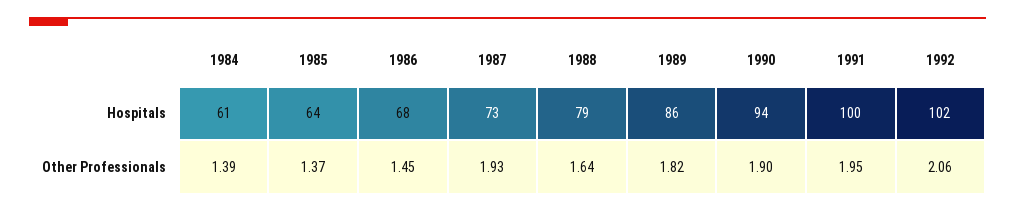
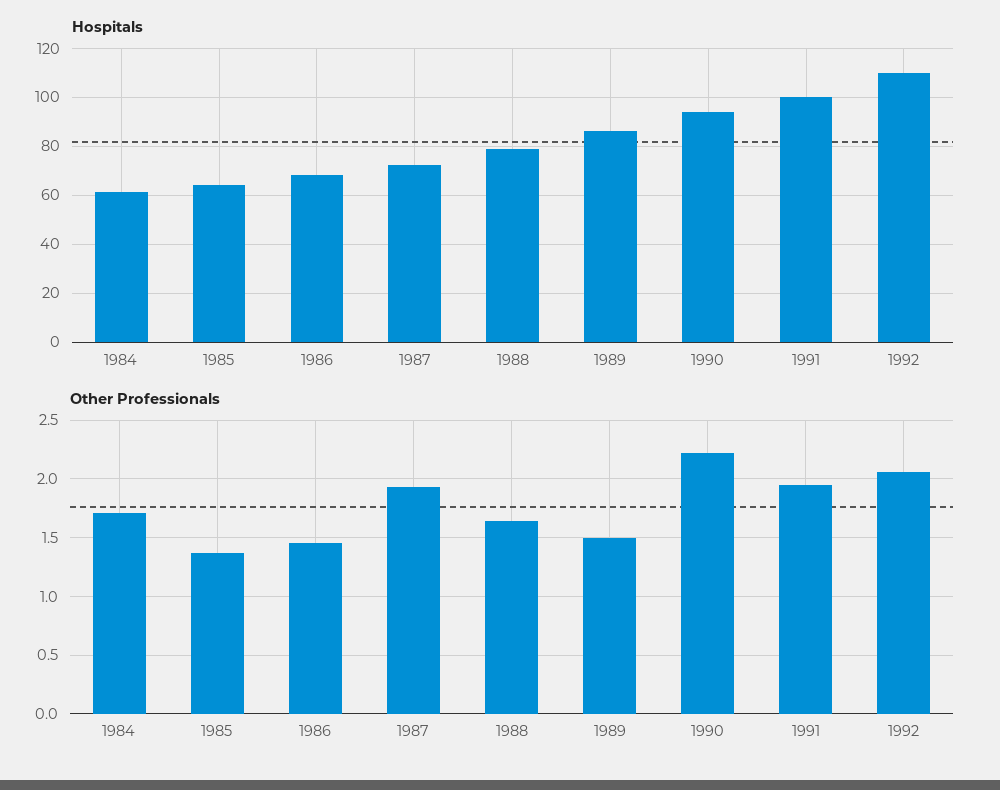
Hospitals, 1992: 102 -> 110
Other Professionals, 1984: 1.39 -> 1.7
Other Professionals, 1989: 1.82 -> 1.5
Other Professionals, 1990: 1.9 -> 2.2

